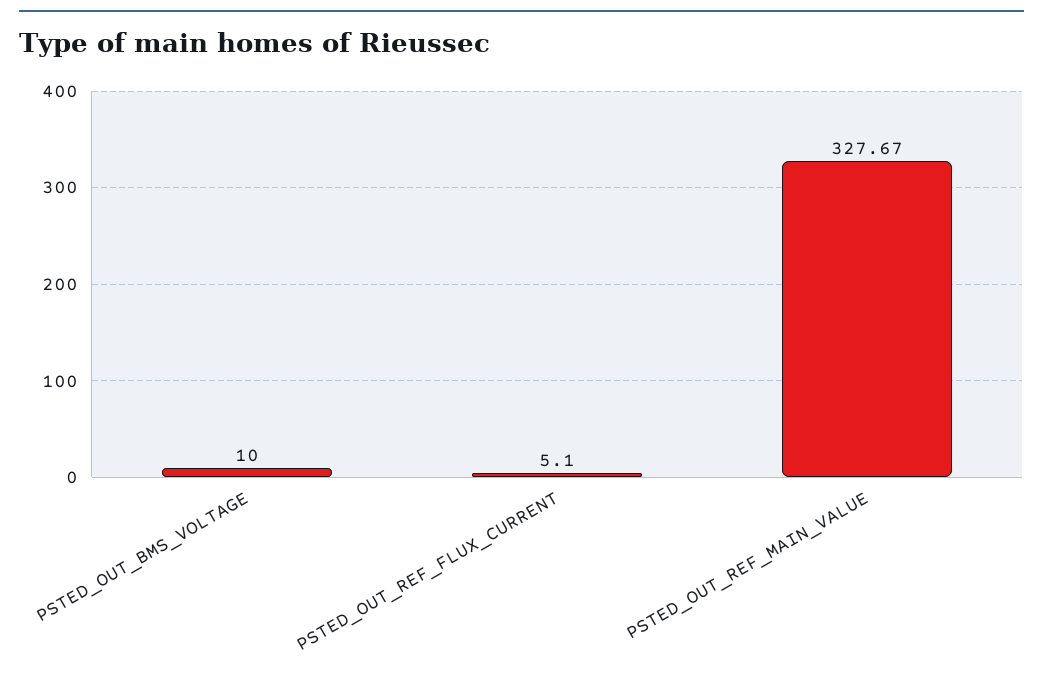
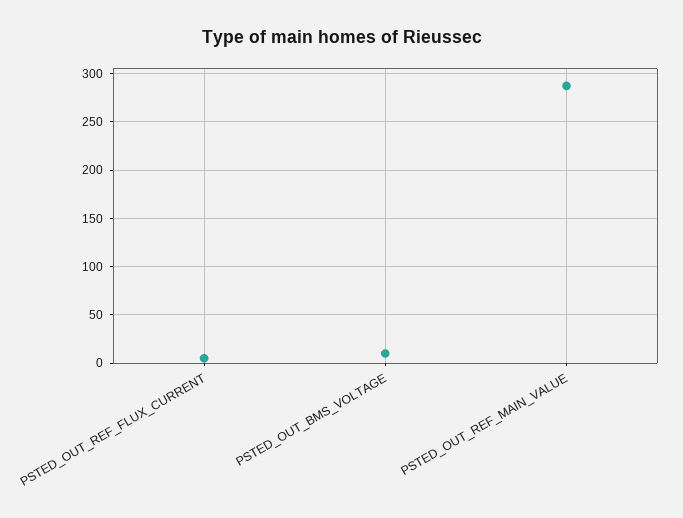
PSTED_OUT_REF_MAIN_VALUE: 327.67 -> 290

